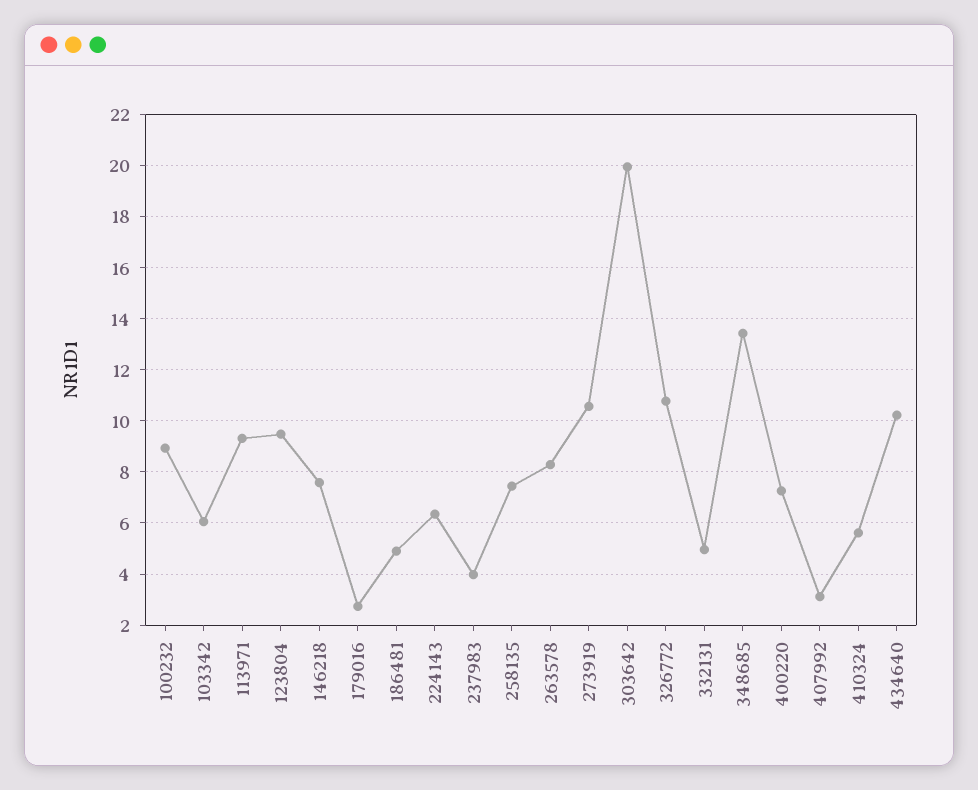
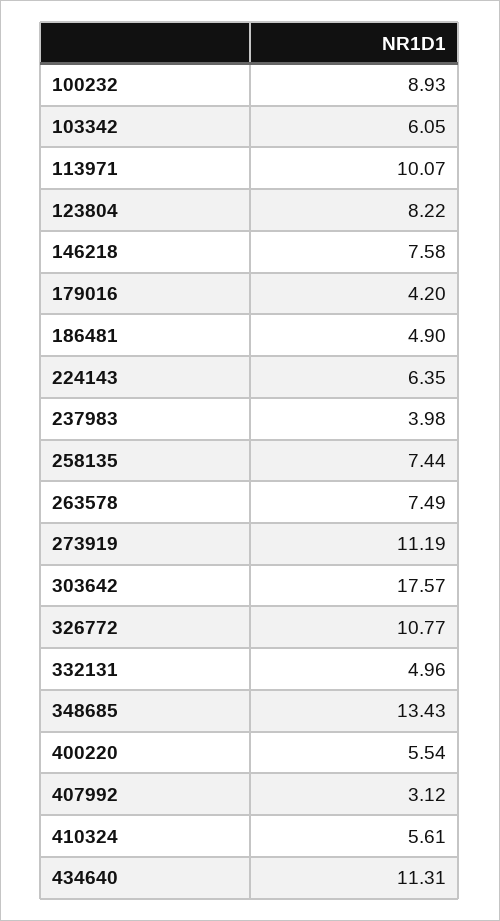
113971: 9.25 -> 10.07
123804: 9.5 -> 8.22
179016: 2.75 -> 4.2
263578: 8.25 -> 7.49
273919: 10.5 -> 11.19
303642: 20 -> 17.57
400220: 7.25 -> 5.54
434640: 10.25 -> 11.31

